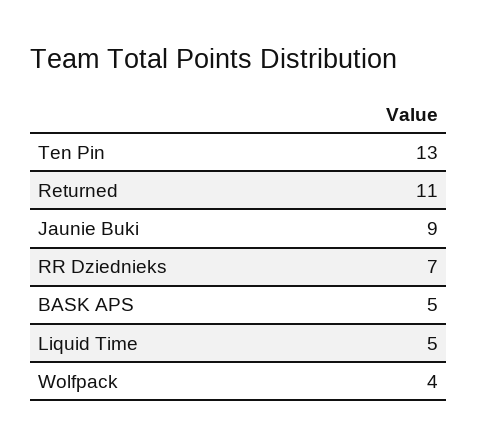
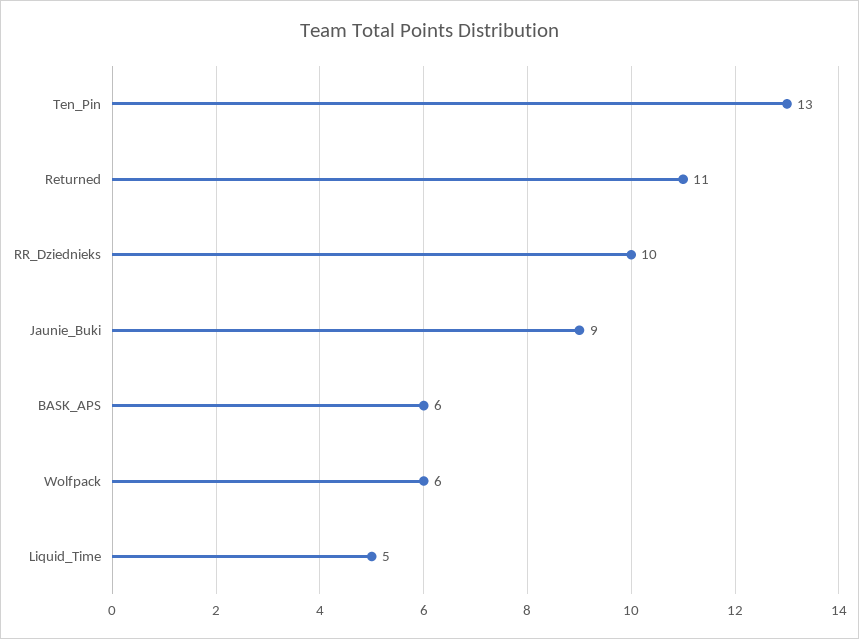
RR Dziednieks: 7 -> 10
BASK APS: 5 -> 6
Wolfpack: 4 -> 6

